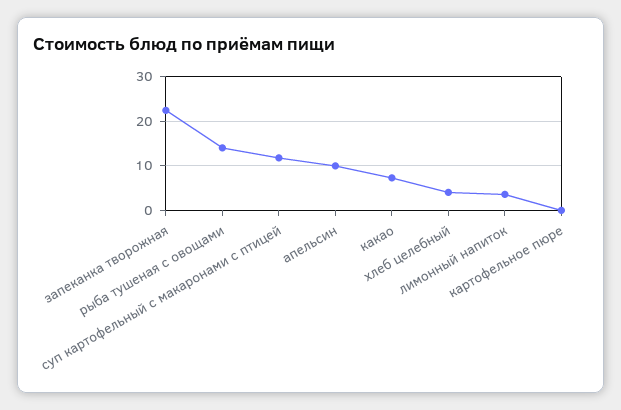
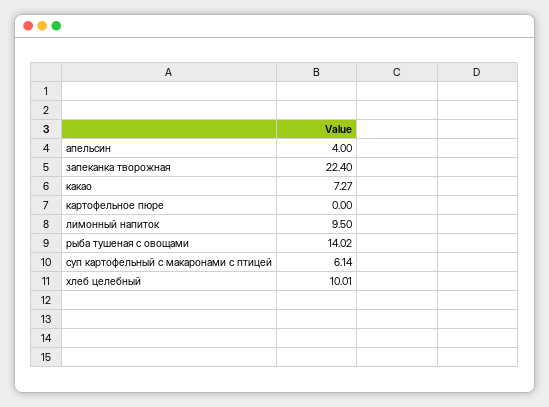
суп картофельный с макаронами с птицей: 12 -> 6.14
апельсин: 10 -> 4
хлеб целебный: 4 -> 10.01
лимонный напиток: 4 -> 9.5

